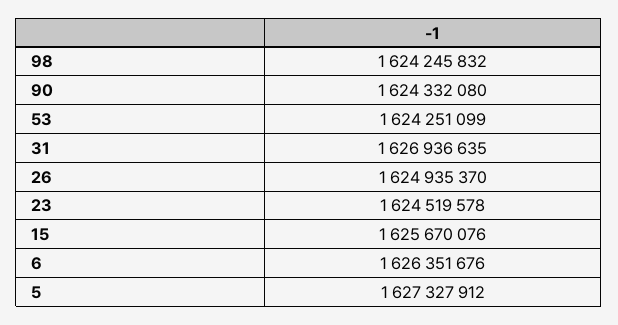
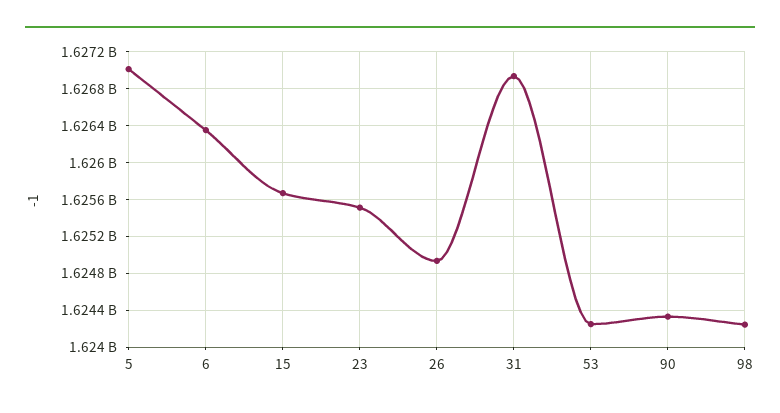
23: 1624519578 -> 1625500000
5: 1627327912 -> 1627000000

